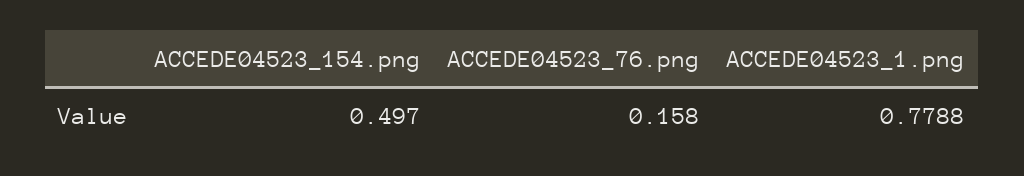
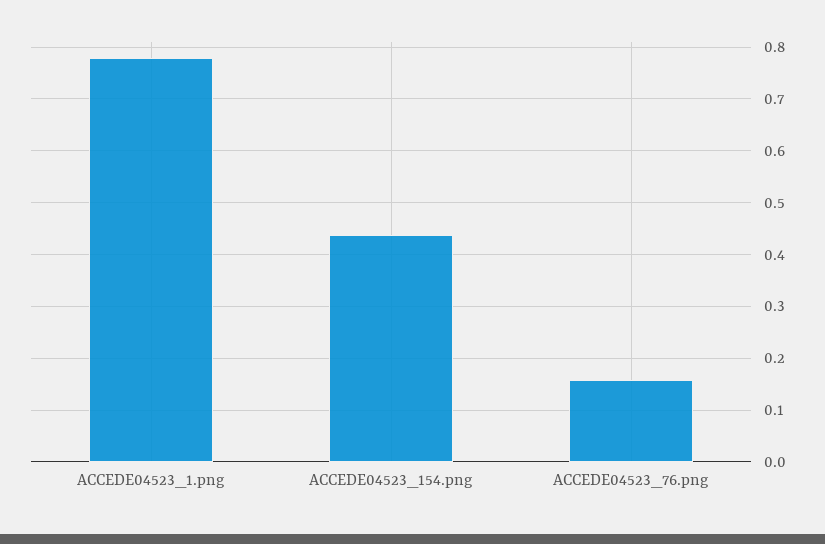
ACCEDE04523_154.png: 0.497 -> 0.44

